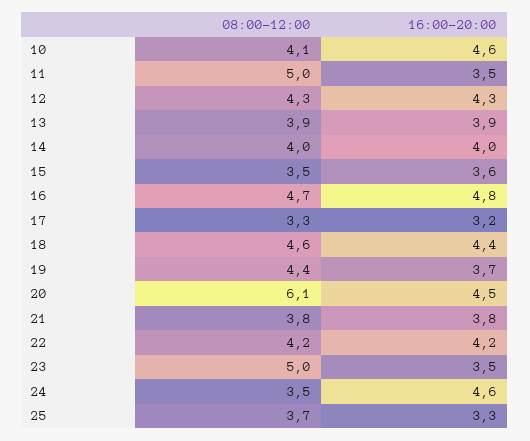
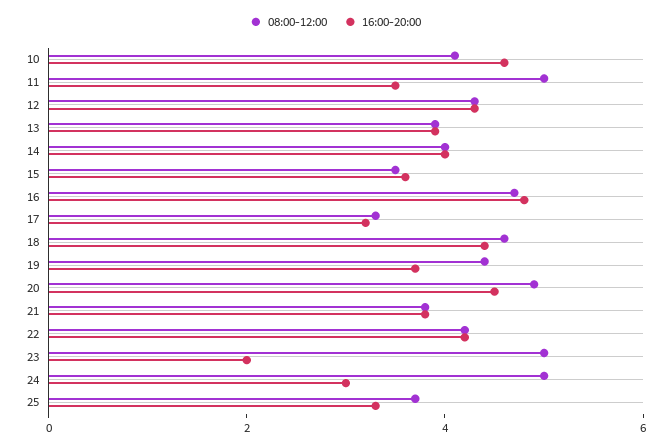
08:00-12:00, 20: 6.1 -> 5
16:00-20:00, 23: 3.5 -> 2
08:00-12:00, 24: 3.5 -> 5
16:00-20:00, 24: 4.6 -> 3

